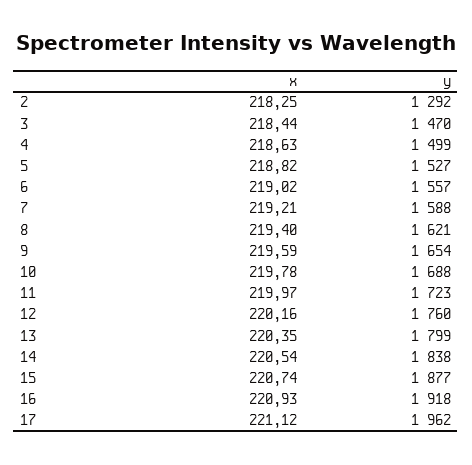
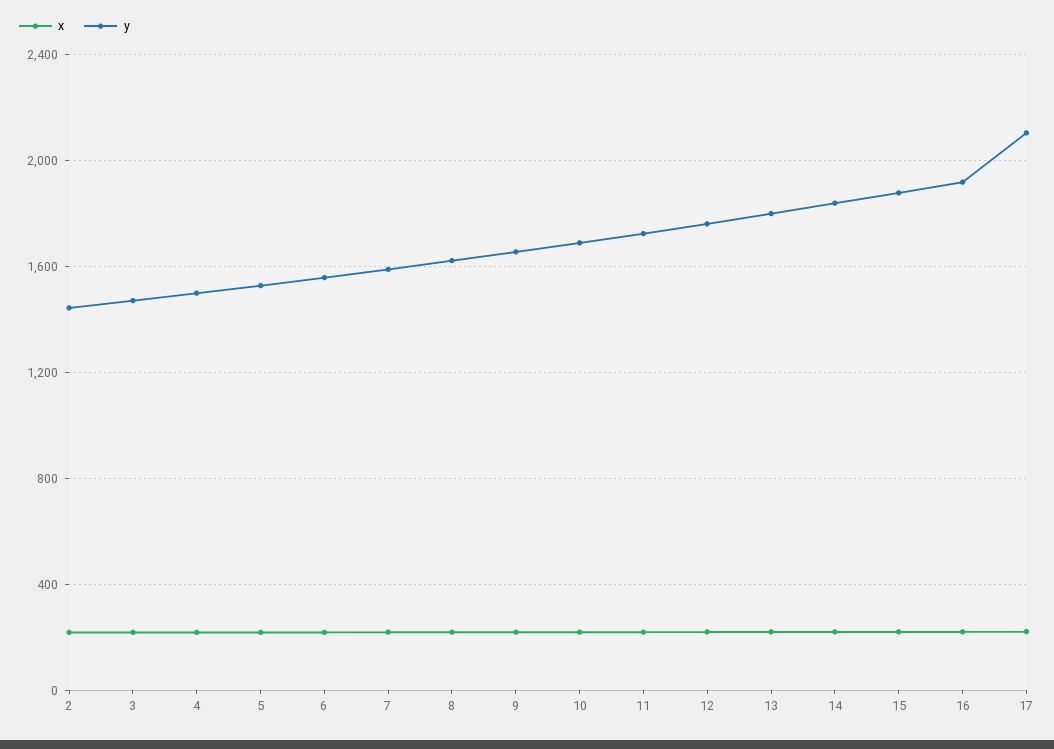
y, 2: 1292 -> 1450
y, 17: 1962 -> 2100

